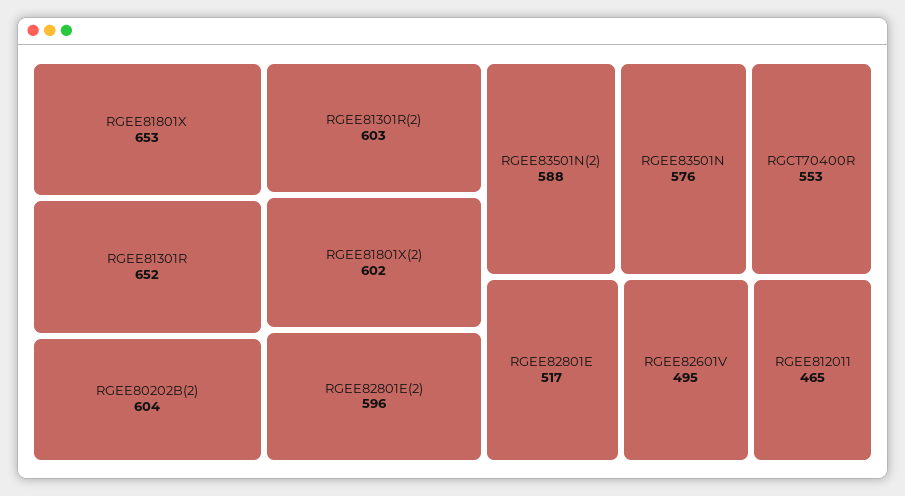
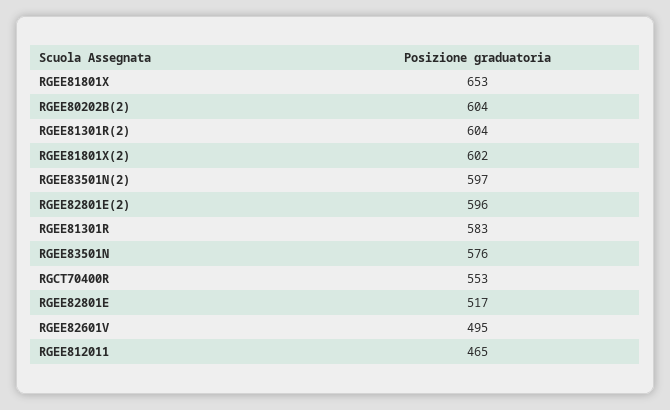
RGEE81301R: 652 -> 583
RGEE81301R(2): 603 -> 604
RGEE83501N(2): 588 -> 597

